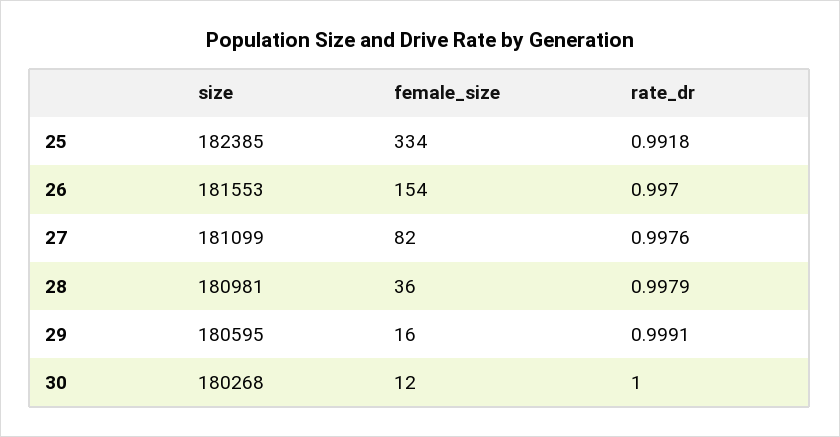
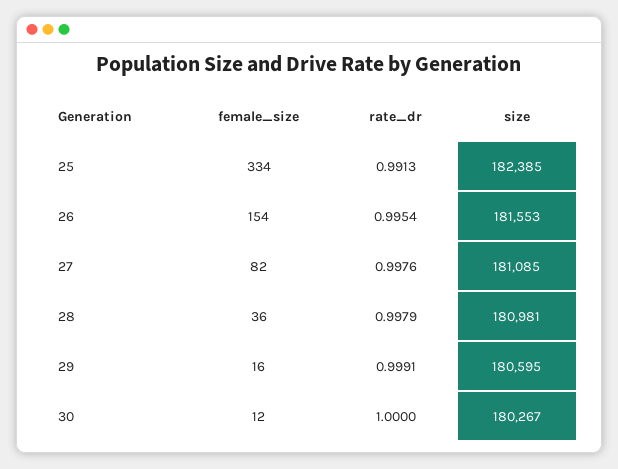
rate_dr, 25: 0.9918 -> 0.9913
rate_dr, 26: 0.997 -> 0.9954
size, 27: 181099 -> 181085
size, 30: 180268 -> 180267

